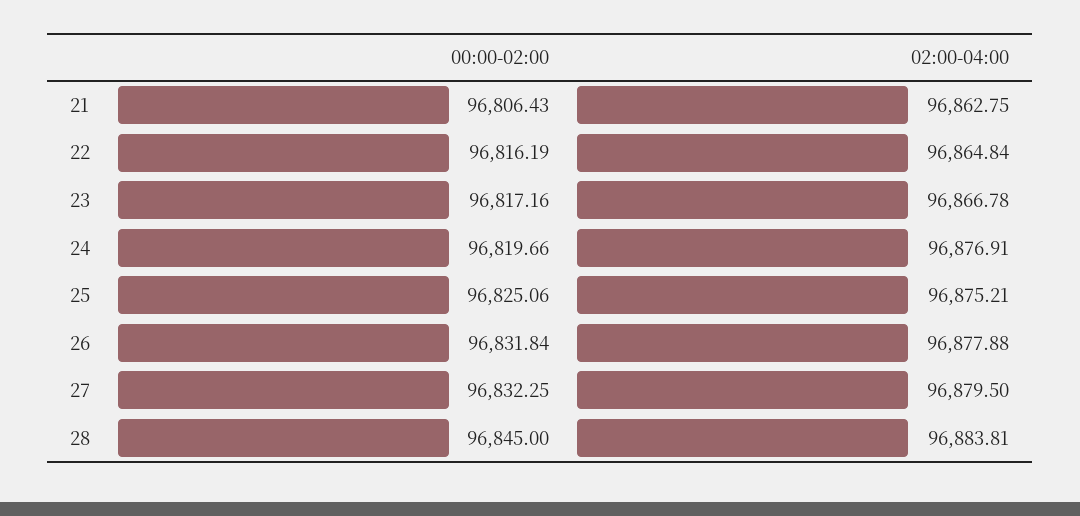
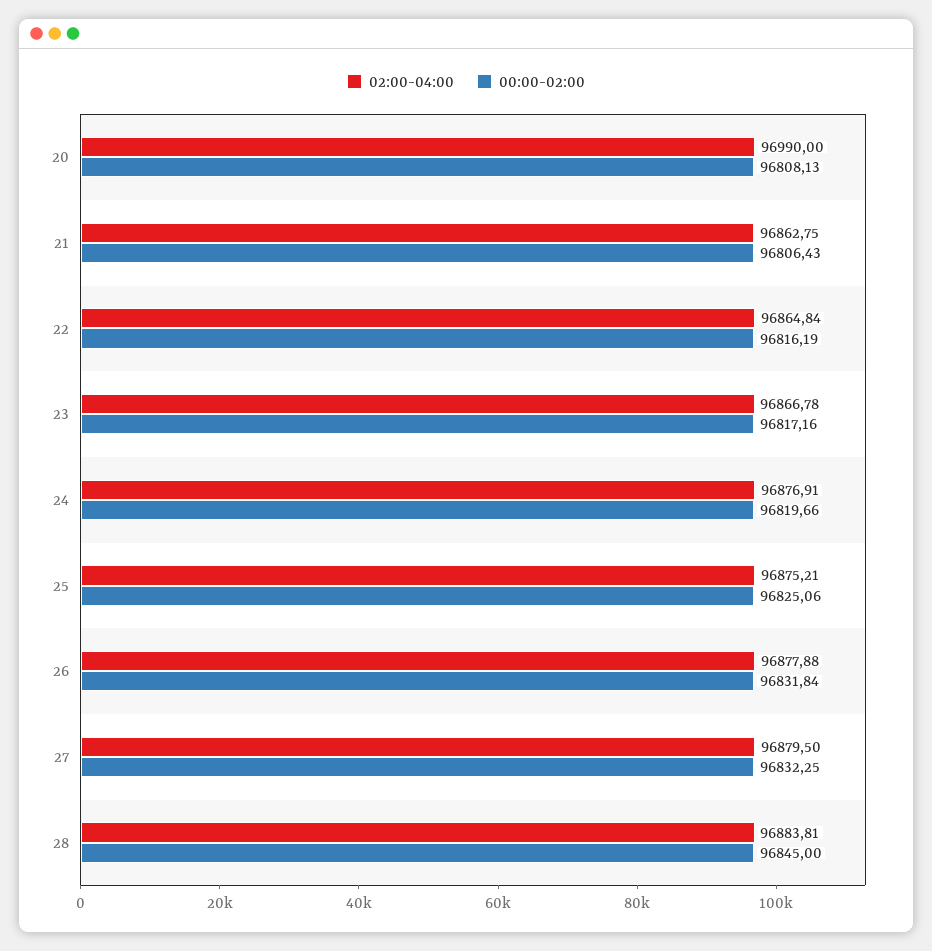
02:00-04:00, 20: none -> 96990
00:00-02:00, 20: none -> 96808.13

